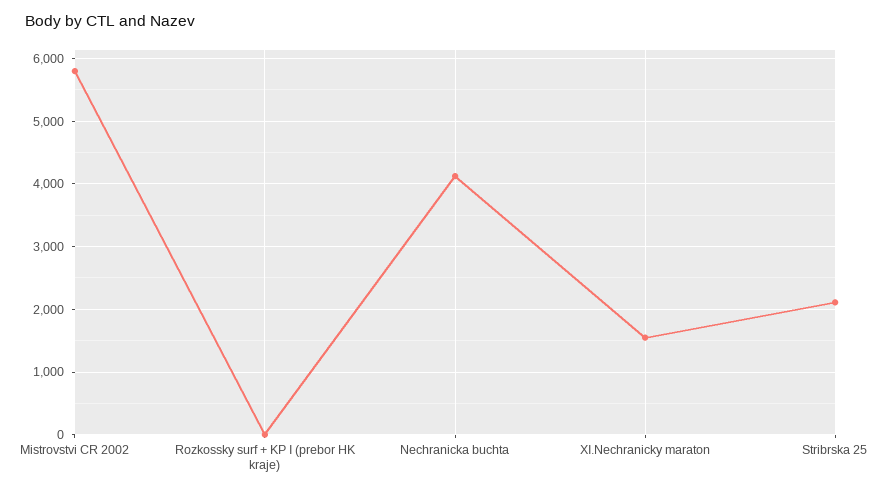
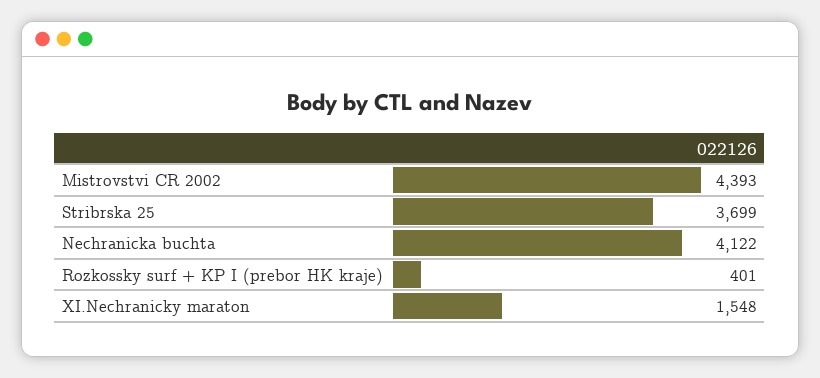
Mistrovstvi CR 2002: 5800 -> 4393
Rozkossky surf + KP I (prebor HK kraje): 0 -> 401
Stribrska 25: 2100 -> 3699

